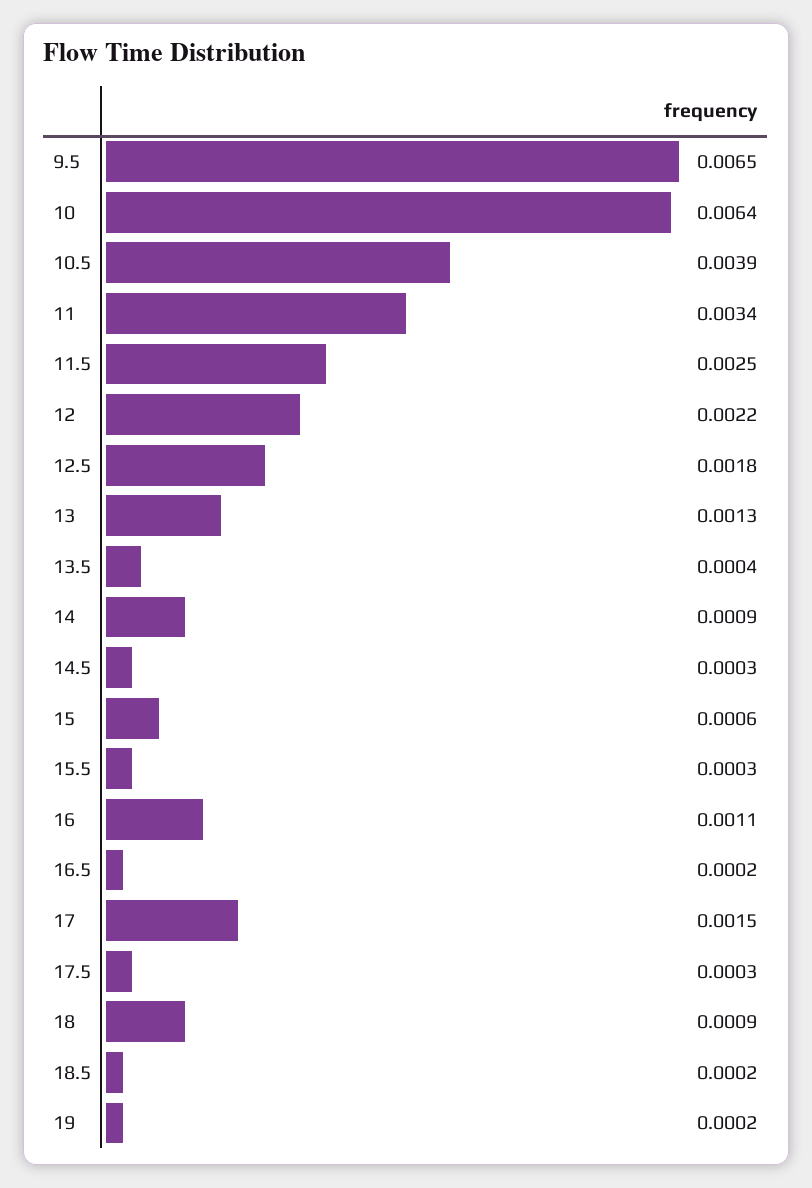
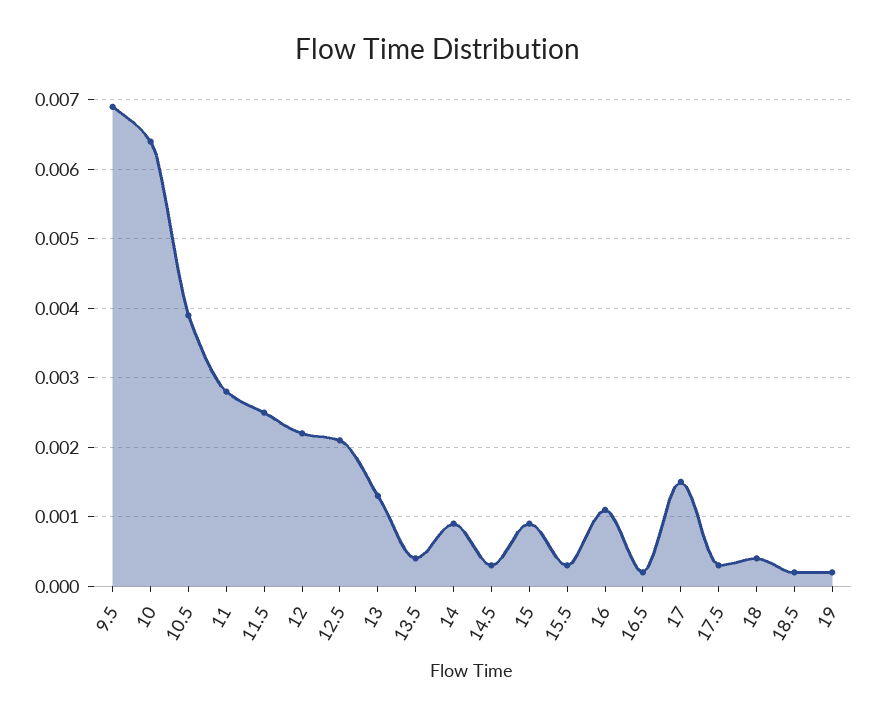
9.5: 0.0065 -> 0.0069
11: 0.0034 -> 0.0028
12.5: 0.0018 -> 0.0021
15: 0.0006 -> 0.0009
18: 0.0009 -> 0.0004

